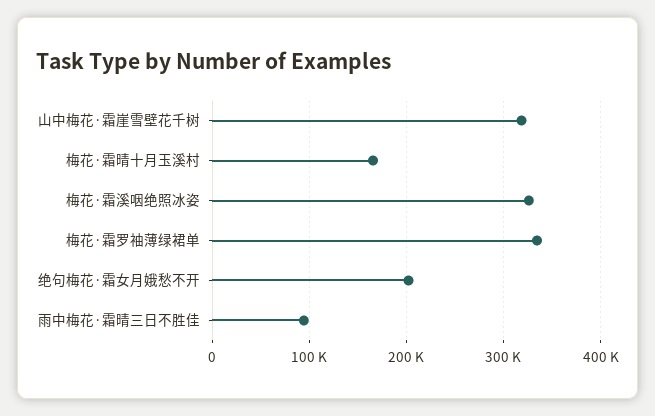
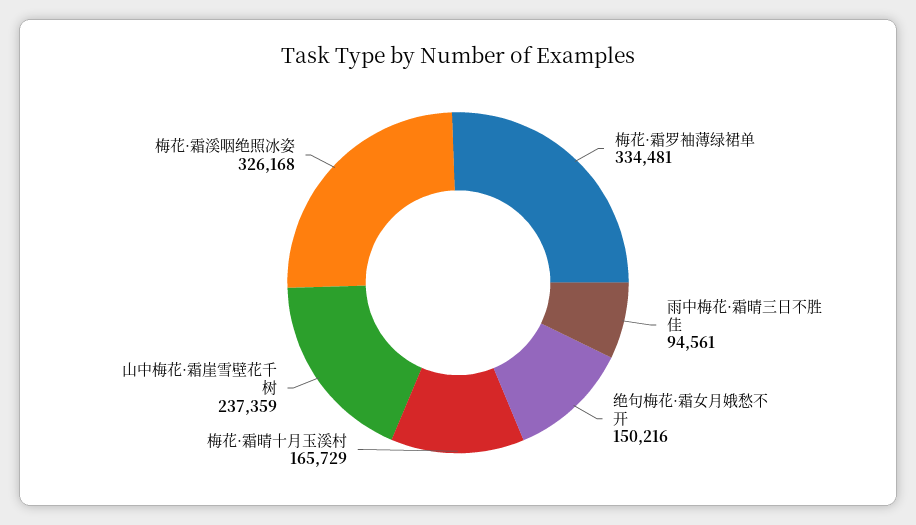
山中梅花·霜崖雪壁花千树: 320000 -> 237359
绝句梅花·霜女月娥愁不开: 200000 -> 150216

